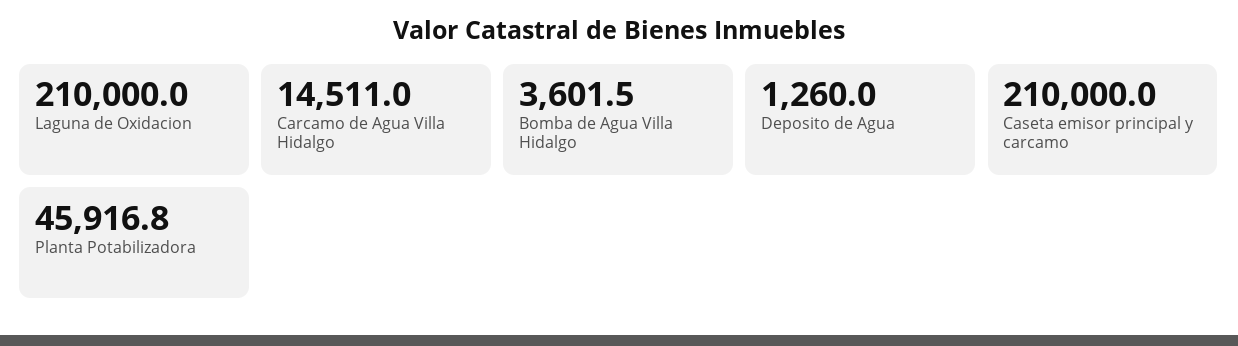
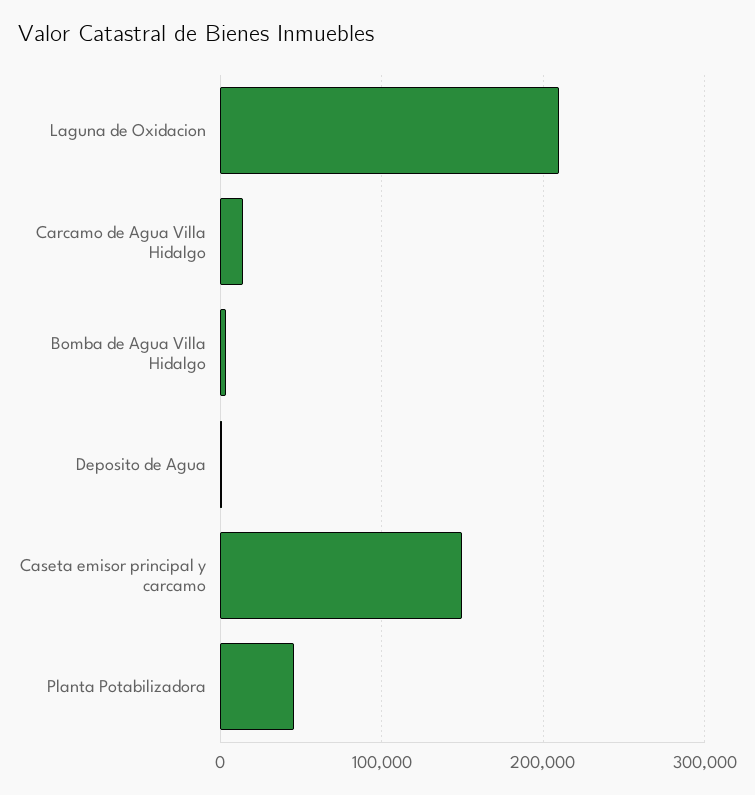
Caseta emisor principal y carcamo: 210000 -> 150000

